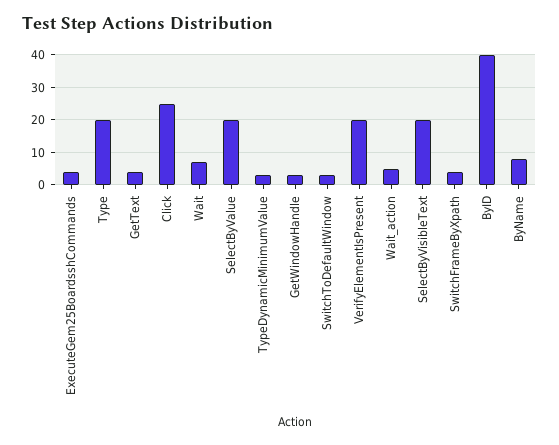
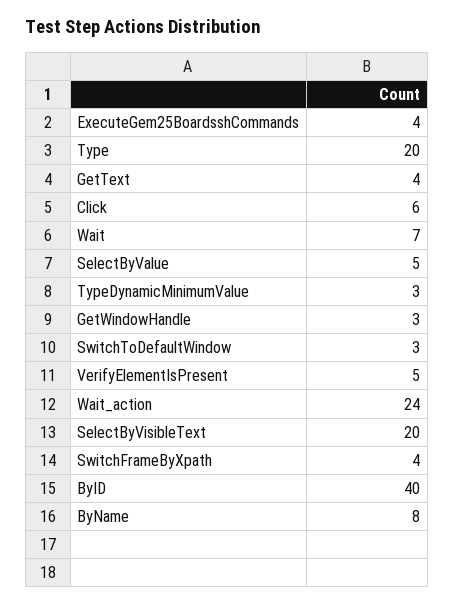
Click: 25 -> 6
SelectByValue: 20 -> 5
VerifyElementIsPresent: 20 -> 5
Wait_action: 5 -> 24

